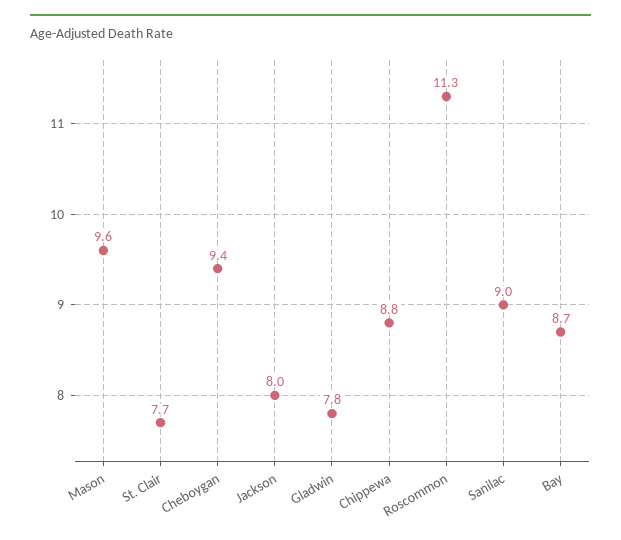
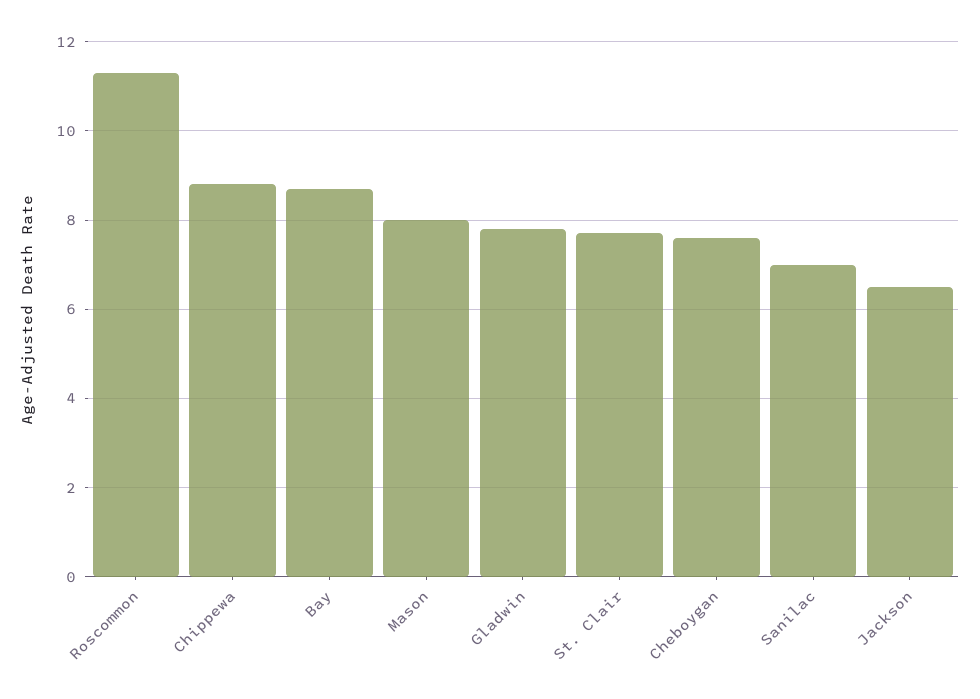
Mason: 9.6 -> 8
Cheboygan: 9.4 -> 7.5
Jackson: 8 -> 6.5
Sanilac: 9 -> 7

